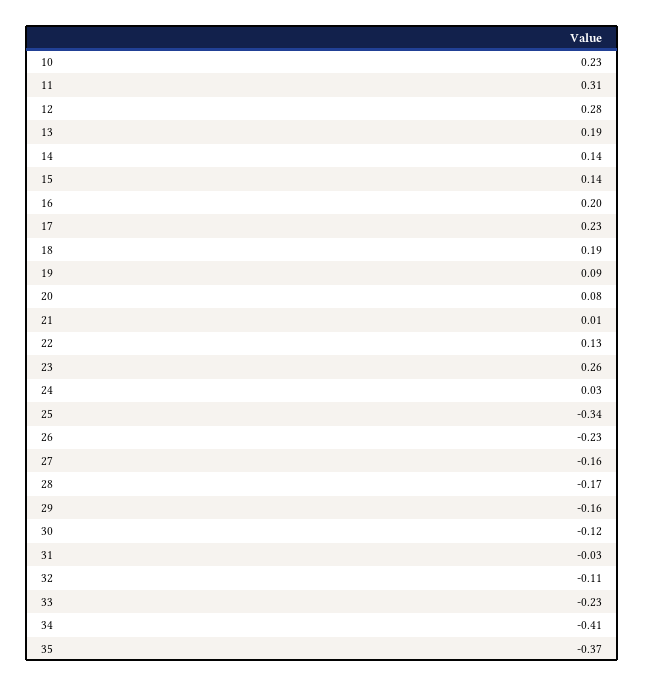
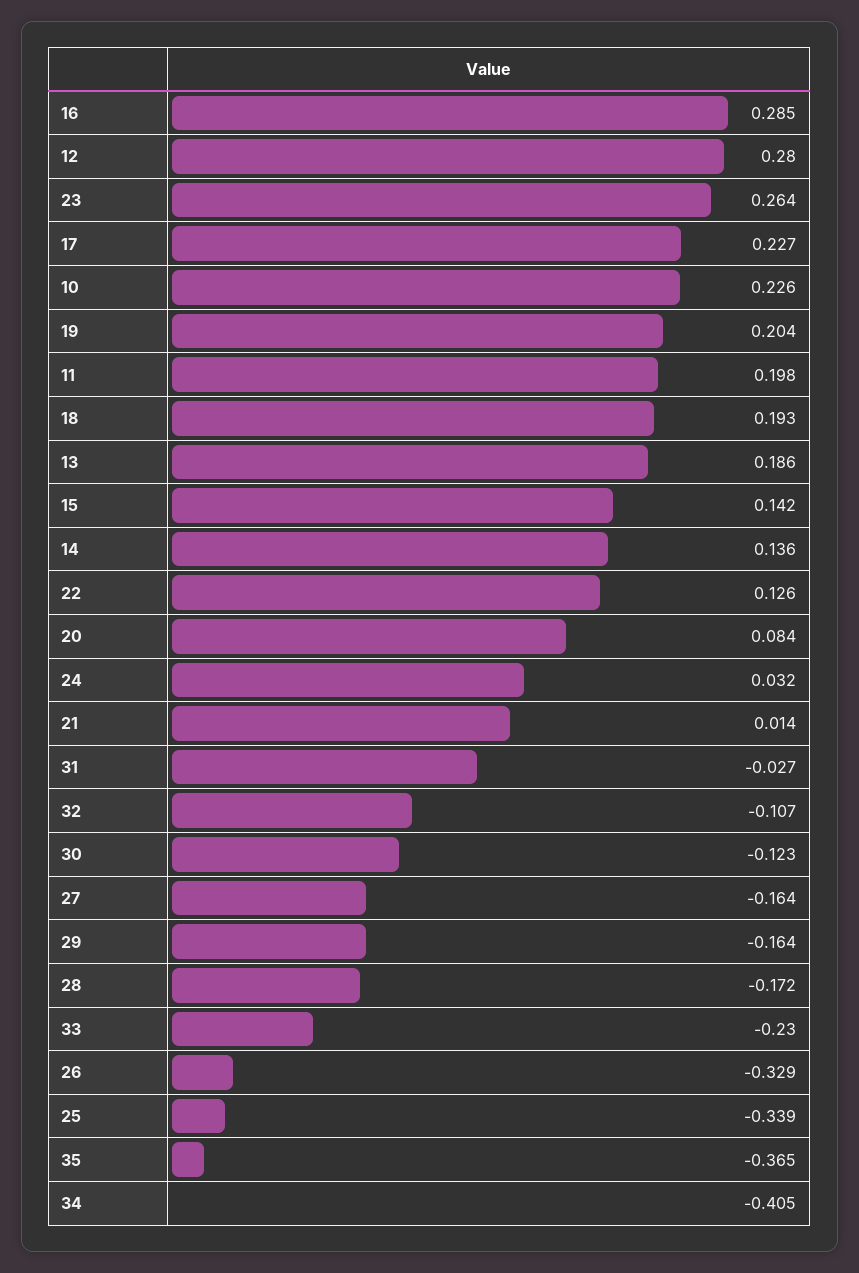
11: 0.31 -> 0.198
16: 0.2 -> 0.285
19: 0.09 -> 0.204
26: -0.23 -> -0.329

